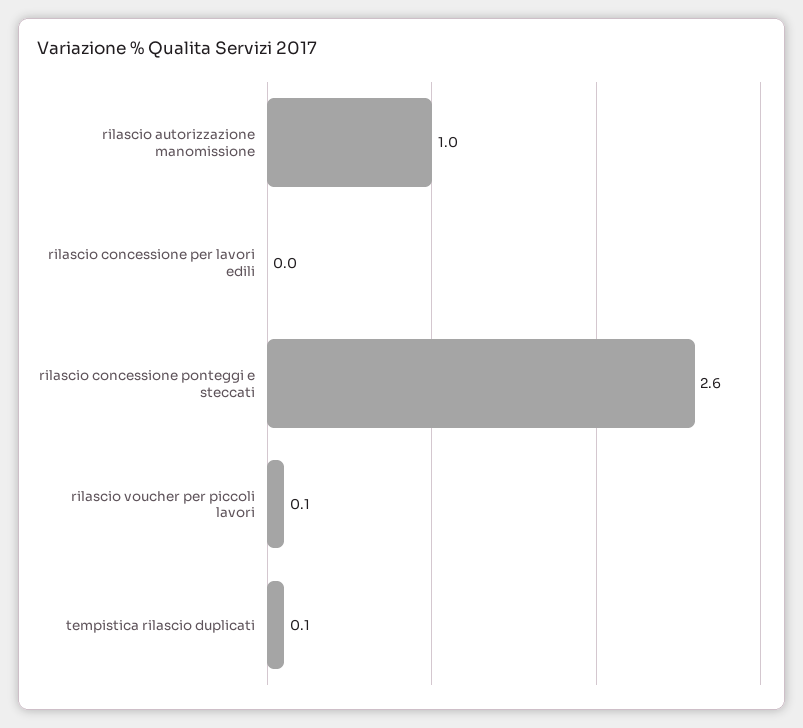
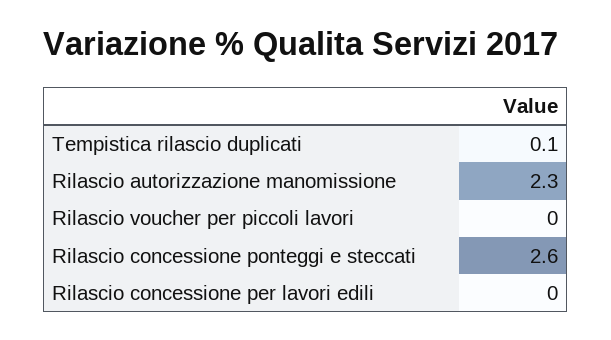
rilascio autorizzazione manomissione: 1 -> 2.3
rilascio voucher per piccoli lavori: 0.1 -> 0

